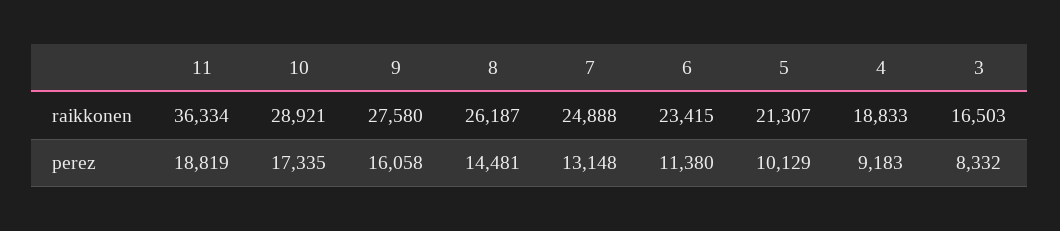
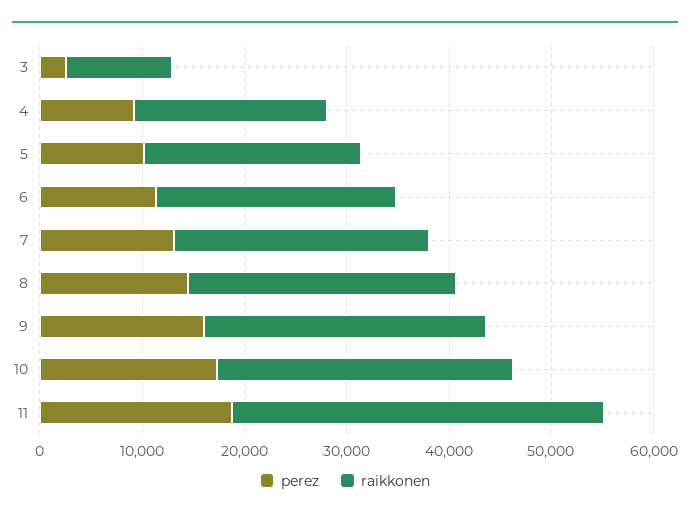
raikkonen, 3: 16503 -> 10000
perez, 3: 8332 -> 2000

